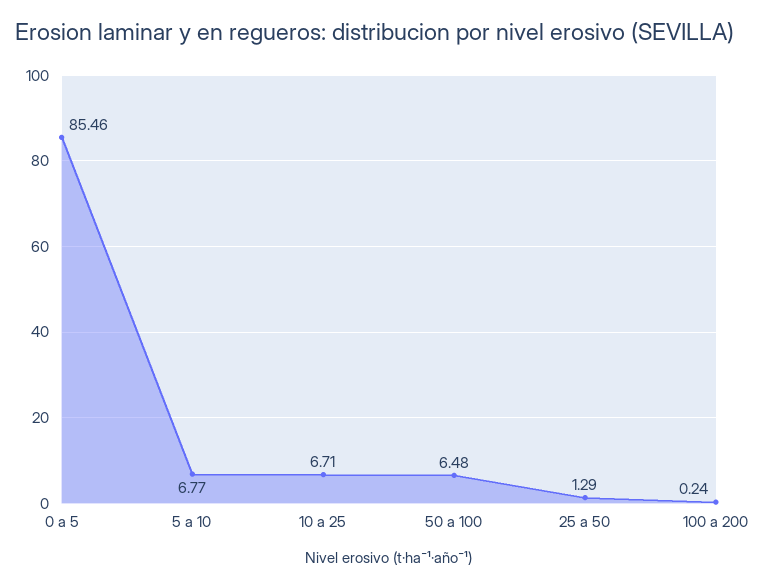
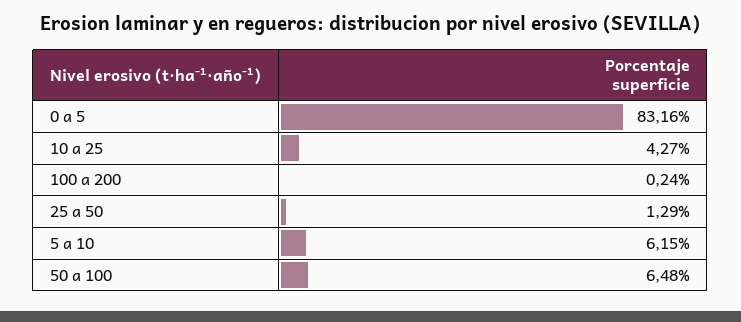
0 a 5: 85.46 -> 83.16
5 a 10: 6.77 -> 6.15
10 a 25: 6.71 -> 4.27

